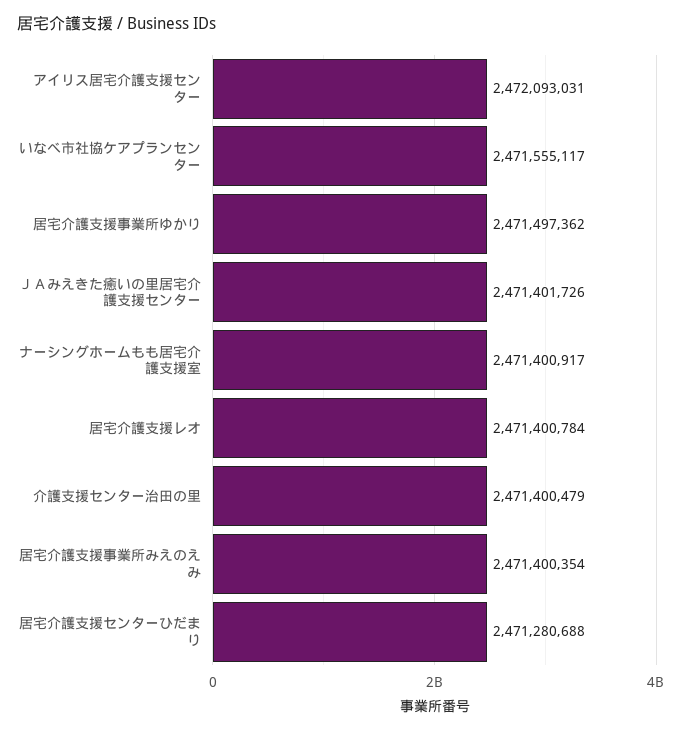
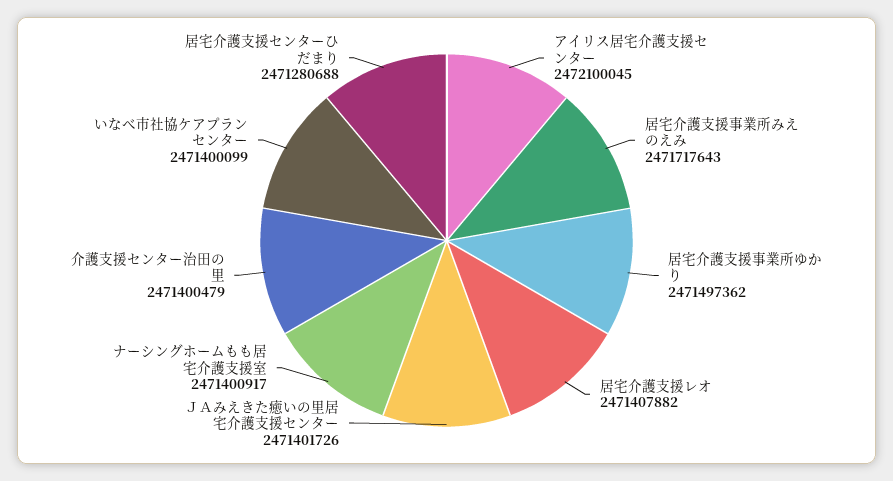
アイリス居宅介護支援センター: 2472093031 -> 2472100045
いなべ市社協ケアプランセンター: 2471555117 -> 2471400099
居宅介護支援レオ: 2471400784 -> 2471407882
居宅介護支援事業所みえのえみ: 2471400354 -> 2471717643

